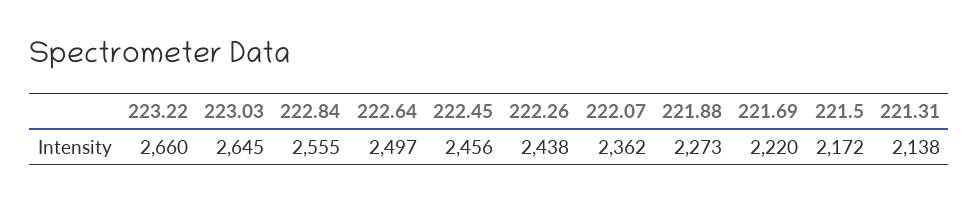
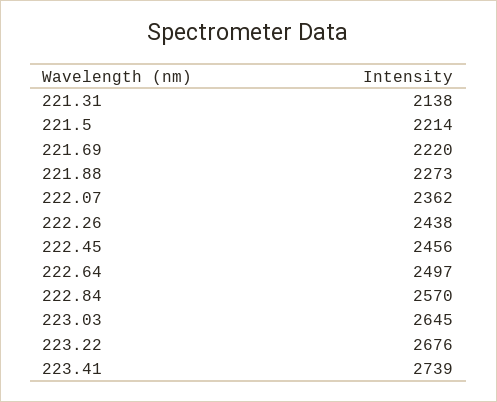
223.22: 2660 -> 2676
222.84: 2555 -> 2570
221.5: 2172 -> 2214
223.41: none -> 2739

